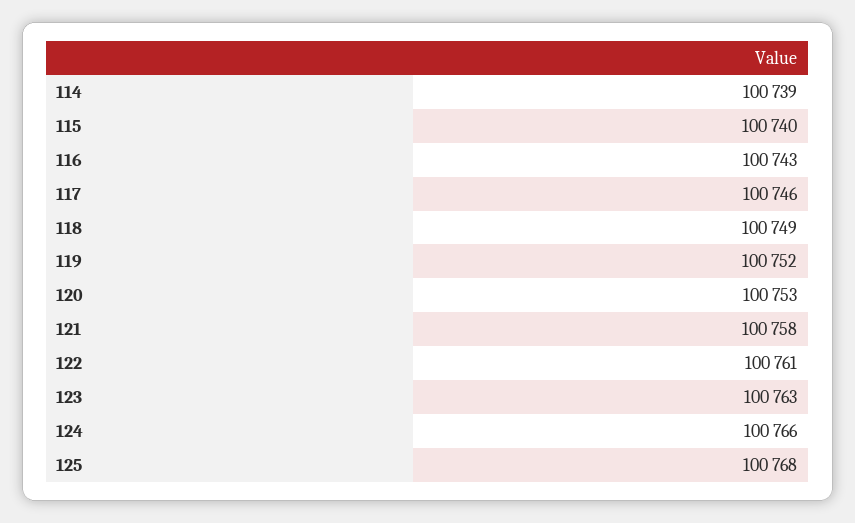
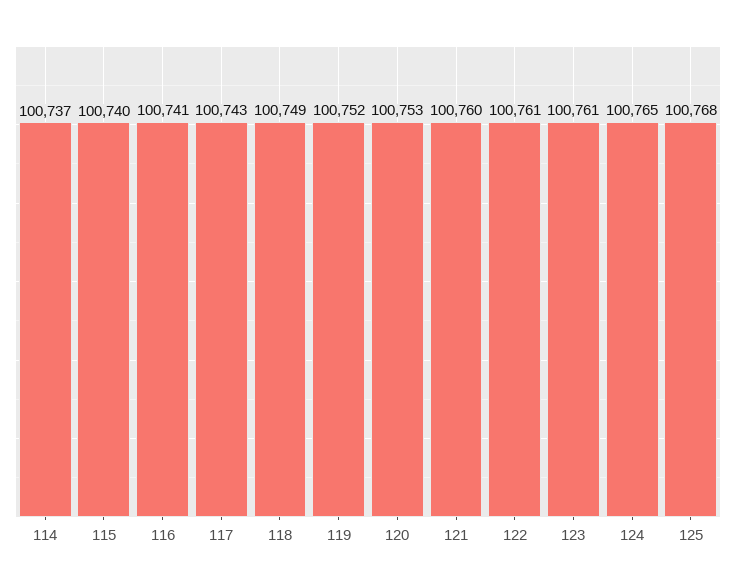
114: 100739 -> 100737
116: 100743 -> 100741
117: 100746 -> 100743
121: 100758 -> 100760
123: 100763 -> 100761
124: 100766 -> 100765

